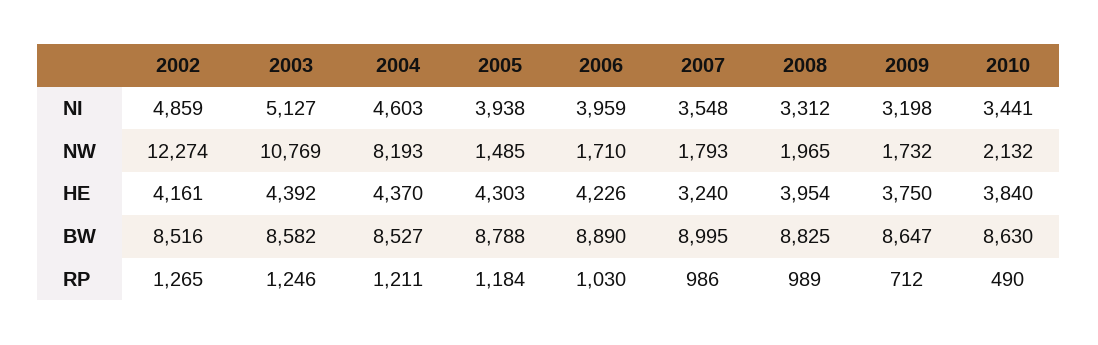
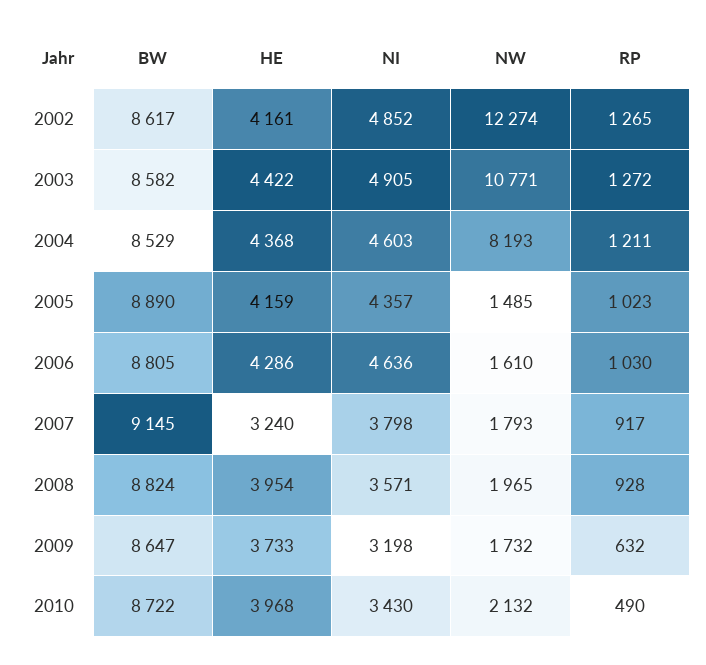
2002, NI: 4859 -> 4852
2003, NI: 5127 -> 4905
2005, NI: 3938 -> 4357
2006, NI: 3959 -> 4636
2007, NI: 3548 -> 3798
2008, NI: 3312 -> 3571
2010, NI: 3441 -> 3430
2003, NW: 10769 -> 10771
2006, NW: 1710 -> 1610
2003, HE: 4392 -> 4422
2004, HE: 4370 -> 4368
2005, HE: 4303 -> 4159
2006, HE: 4226 -> 4286
2009, HE: 3750 -> 3733
2010, HE: 3840 -> 3968
2002, BW: 8516 -> 8617
2004, BW: 8527 -> 8529
2005, BW: 8788 -> 8890
2006, BW: 8890 -> 8805
2007, BW: 8995 -> 9145
2008, BW: 8825 -> 8824
2010, BW: 8630 -> 8722
2003, RP: 1246 -> 1272
2005, RP: 1184 -> 1023
2007, RP: 986 -> 917
2008, RP: 989 -> 928
2009, RP: 712 -> 632

